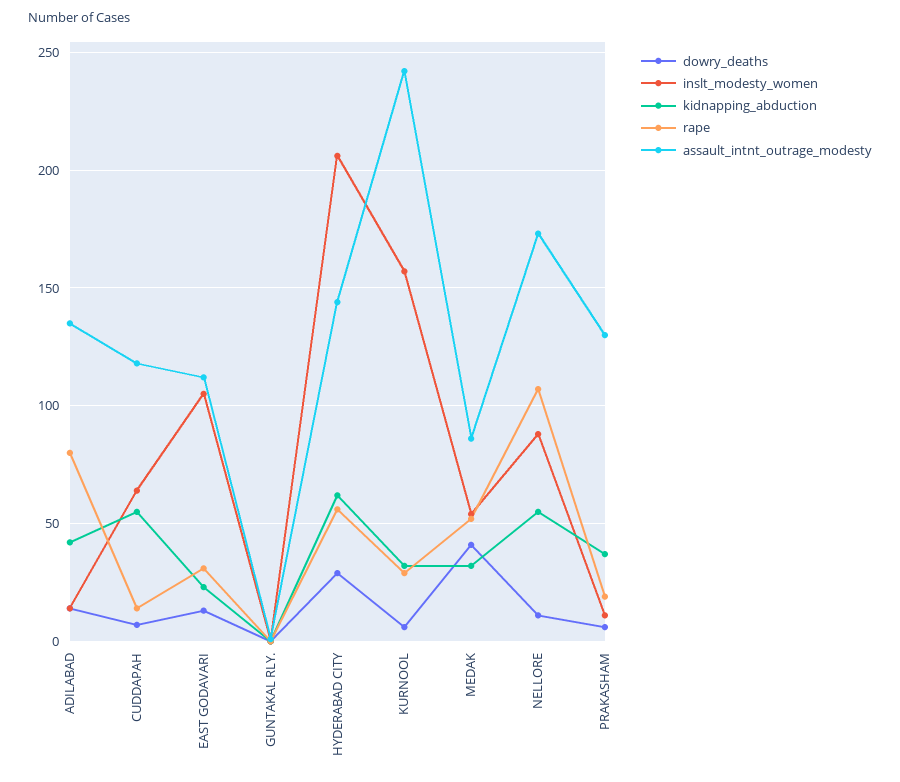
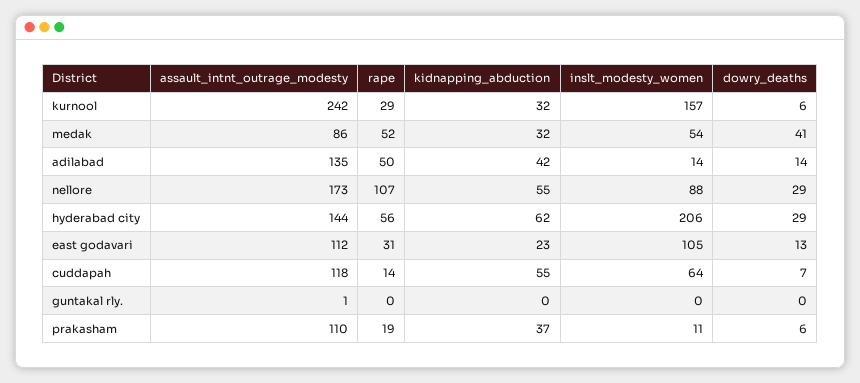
rape, ADILABAD: 80 -> 50
dowry_deaths, NELLORE: 10 -> 29
assault_intnt_outrage_modesty, PRAKASHAM: 130 -> 110

